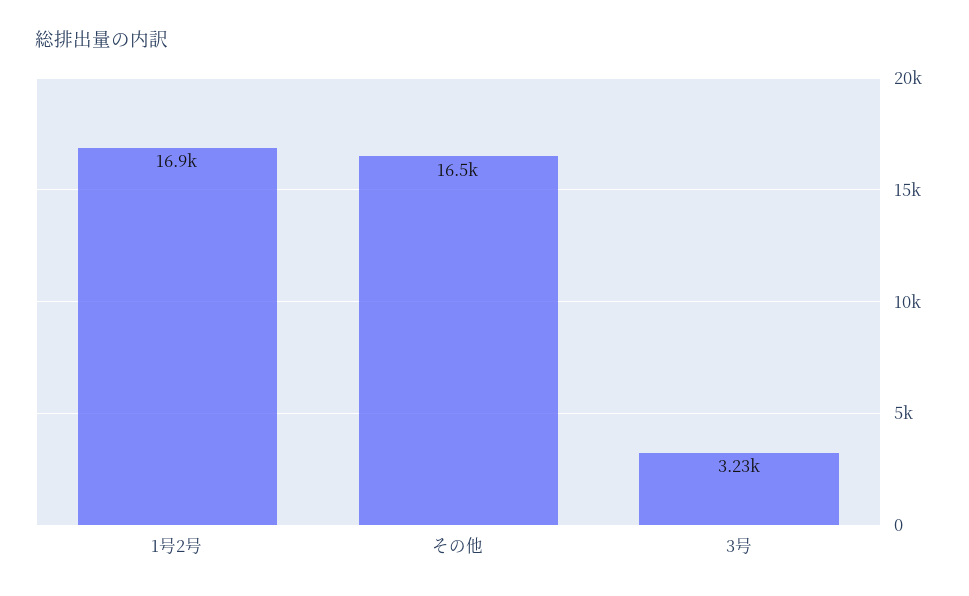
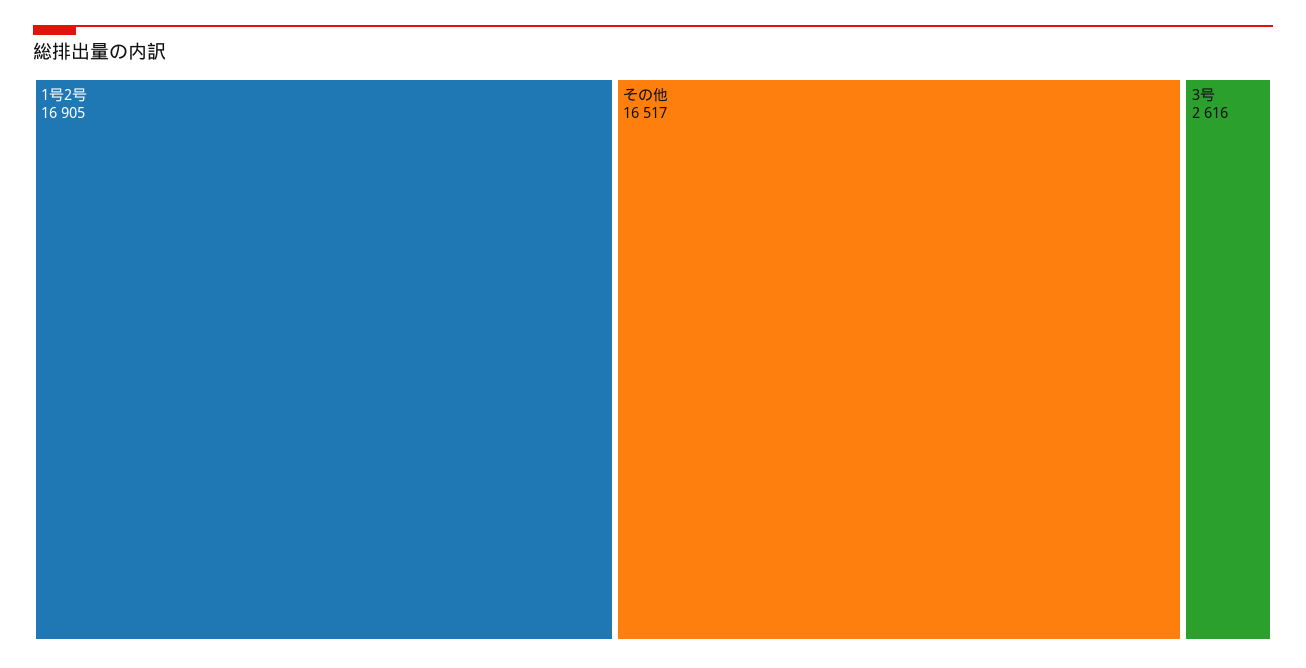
3号: 3230 -> 2616

